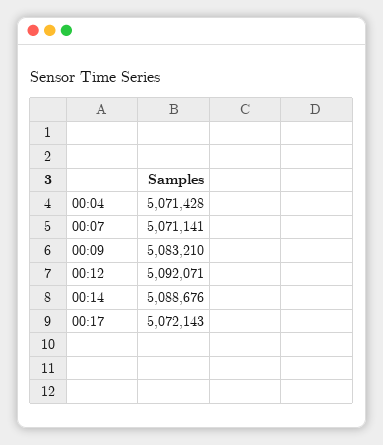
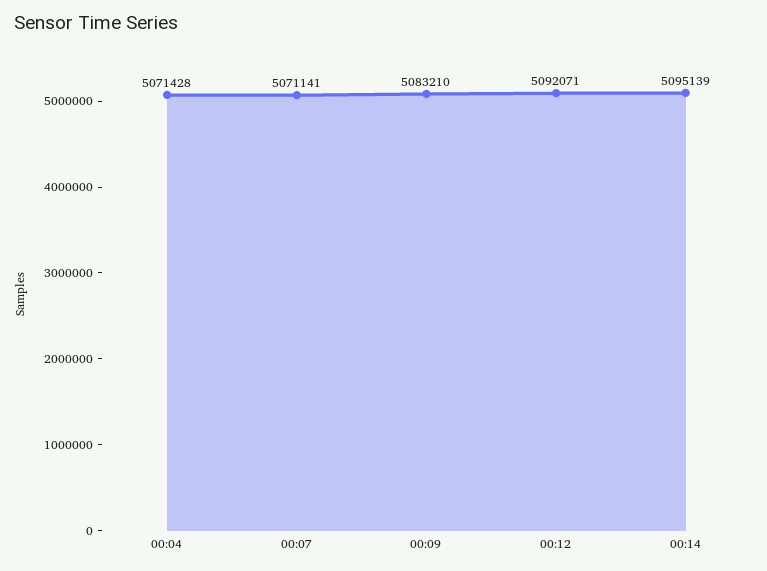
00:14: 5088676 -> 5095139
00:17: 5072143 -> none

